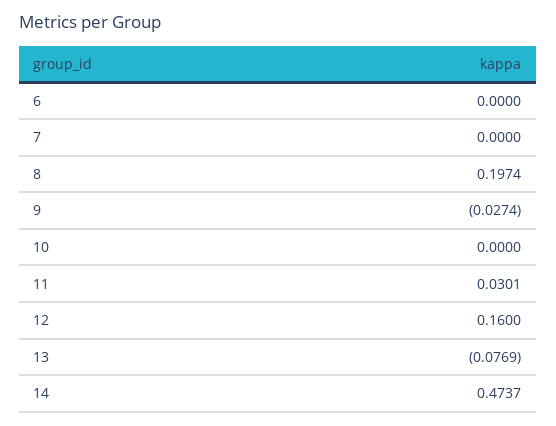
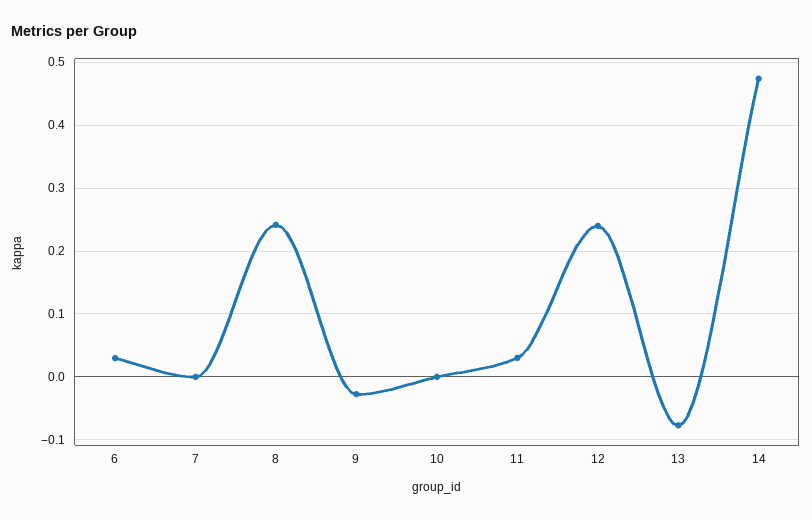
6: 0 -> 0.03
8: 0.1974 -> 0.24
12: 0.16 -> 0.24

